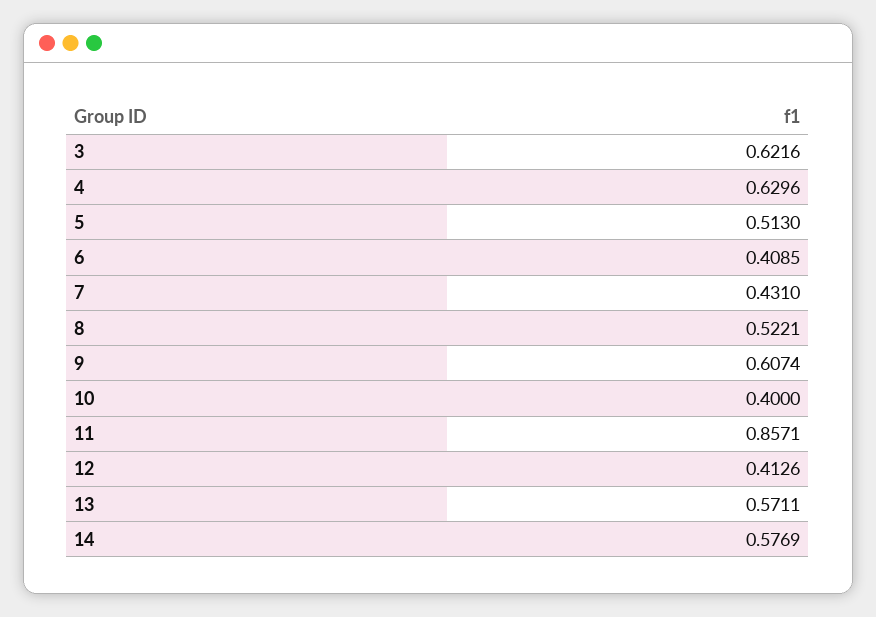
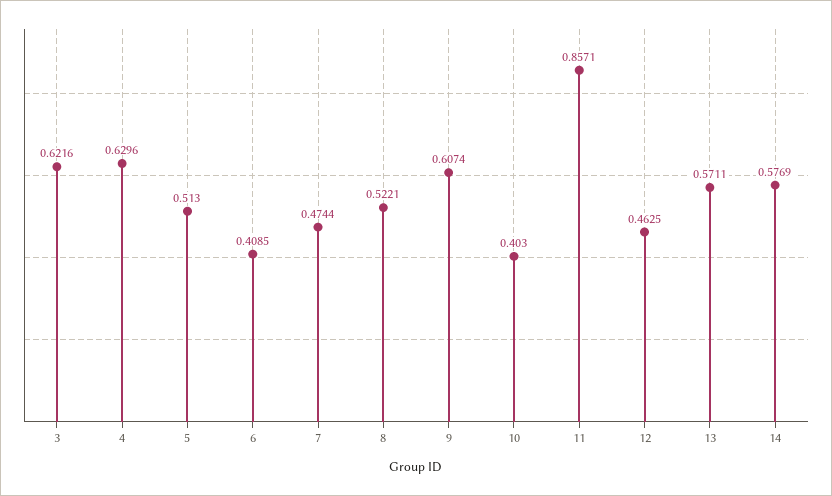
7: 0.431 -> 0.4744
10: 0.4 -> 0.403
12: 0.4126 -> 0.4625

